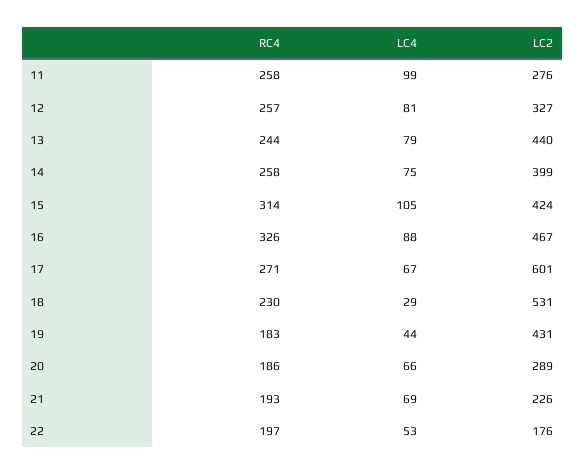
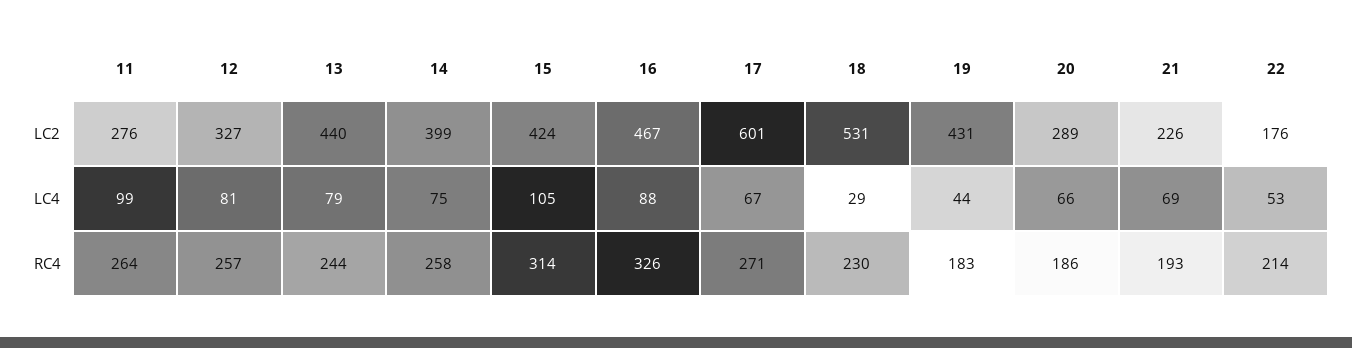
RC4, 11: 258 -> 264
RC4, 22: 197 -> 214

